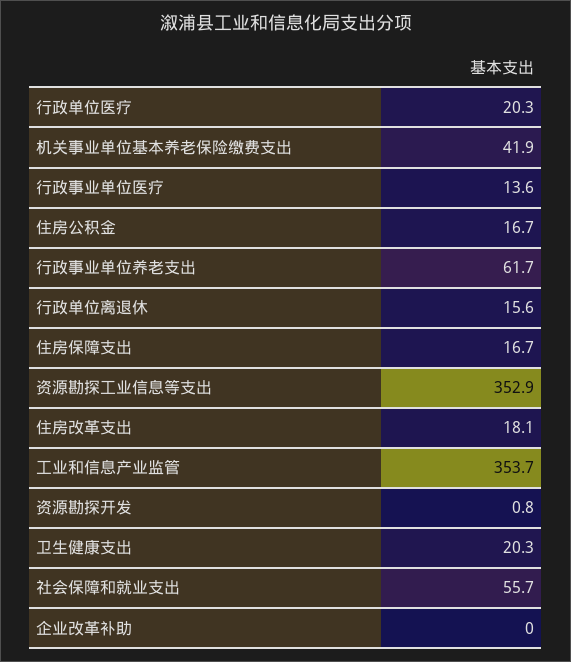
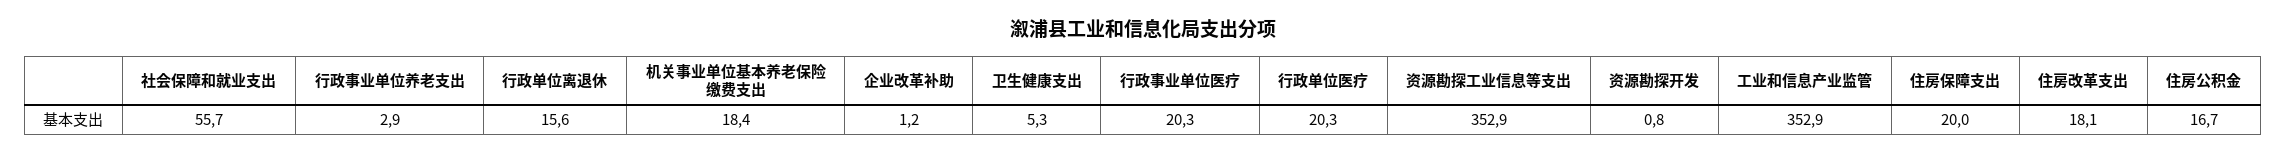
机关事业单位基本养老保险缴费支出: 41.9 -> 18.4
行政事业单位医疗: 13.6 -> 20.3
行政事业单位养老支出: 61.7 -> 2.9
住房保障支出: 16.7 -> 20
工业和信息产业监管: 353.7 -> 352.9
卫生健康支出: 20.3 -> 5.3
企业改革补助: 0 -> 1.2

